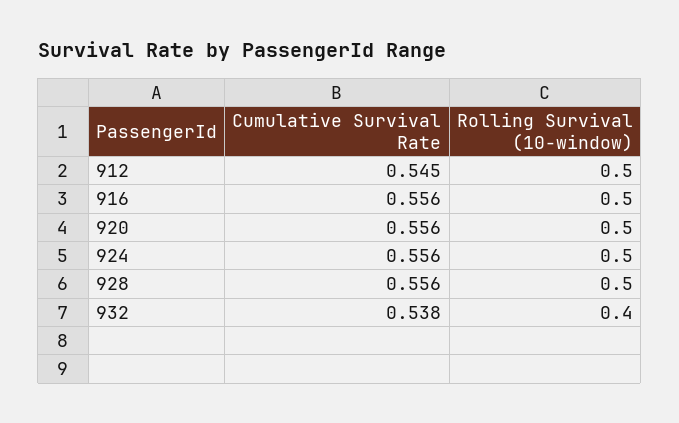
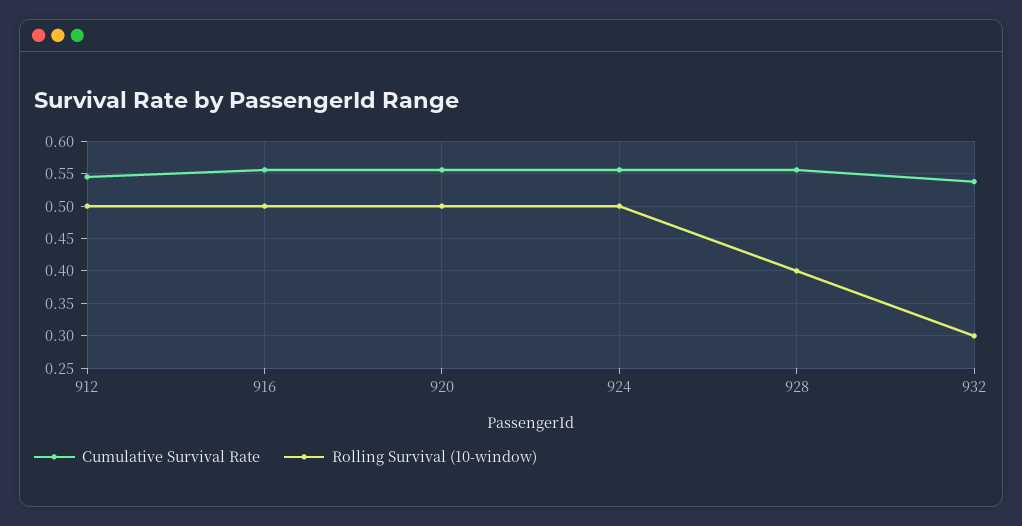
Rolling Survival (10-window), 928: 0.5 -> 0.4
Rolling Survival (10-window), 932: 0.4 -> 0.3

